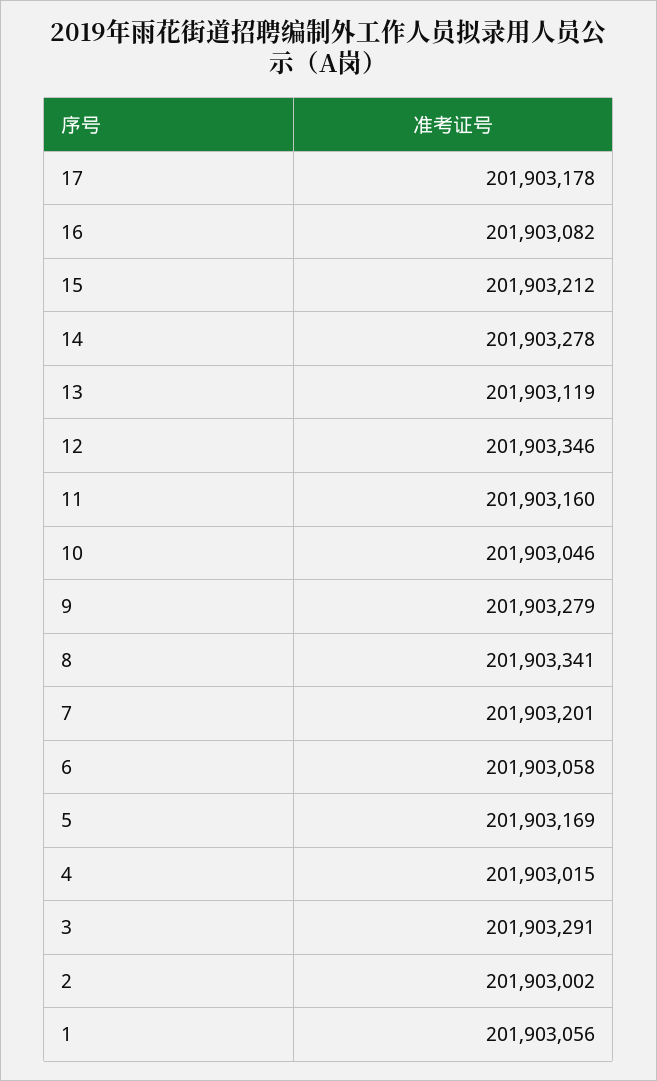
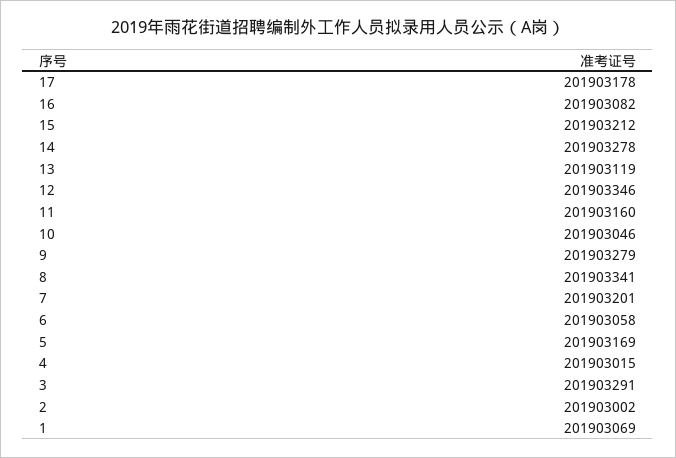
1: 201903056 -> 201903069

